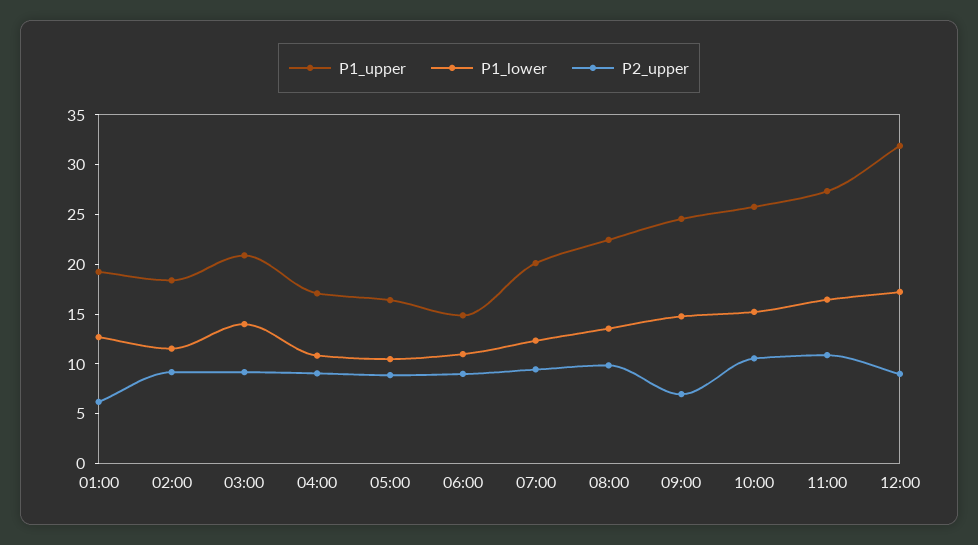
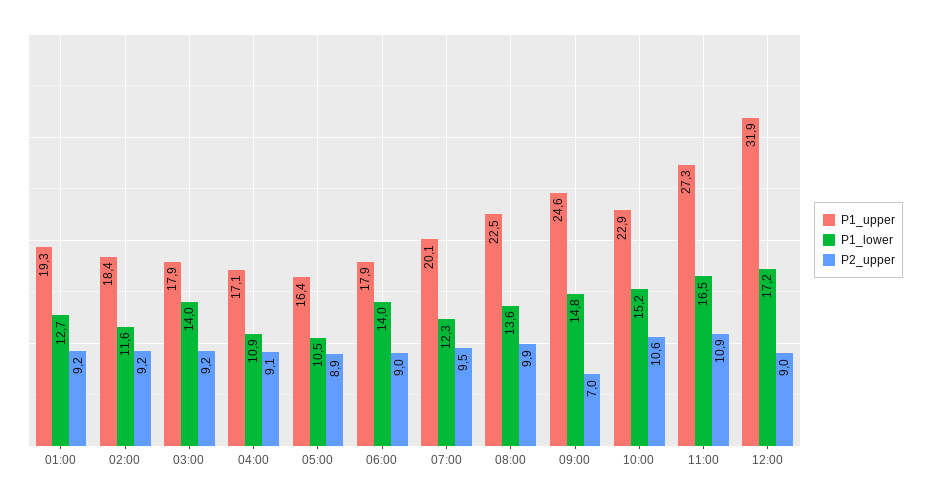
P2_upper, 01:00: 6 -> 9.2
P1_upper, 03:00: 21 -> 17.9
P1_upper, 06:00: 15 -> 17.9
P1_lower, 06:00: 11 -> 14
P1_upper, 10:00: 26 -> 22.9

